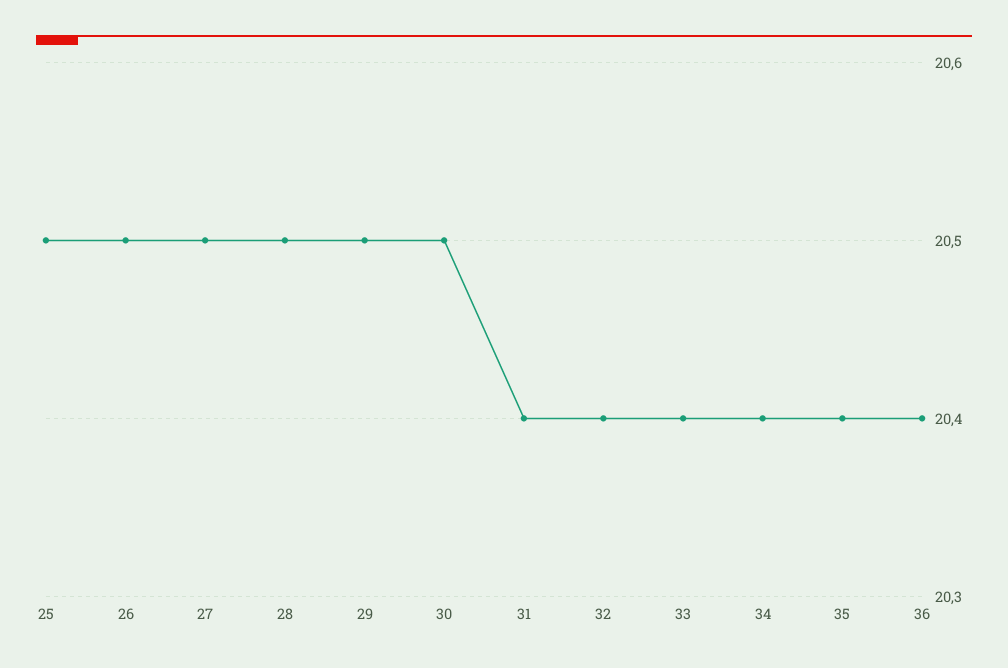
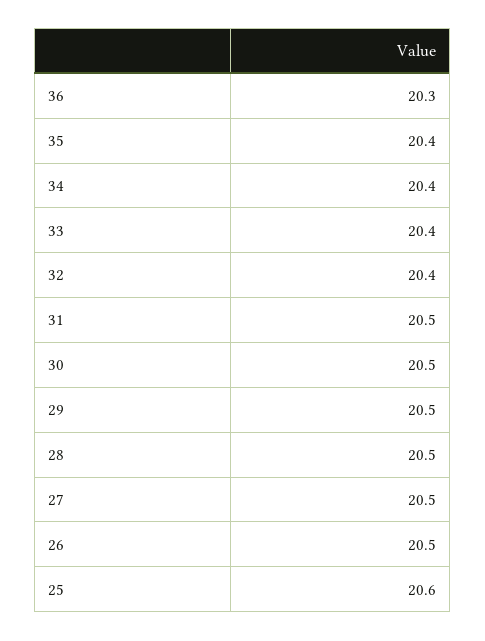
25: 20.5 -> 20.6
31: 20.4 -> 20.5
36: 20.4 -> 20.3

